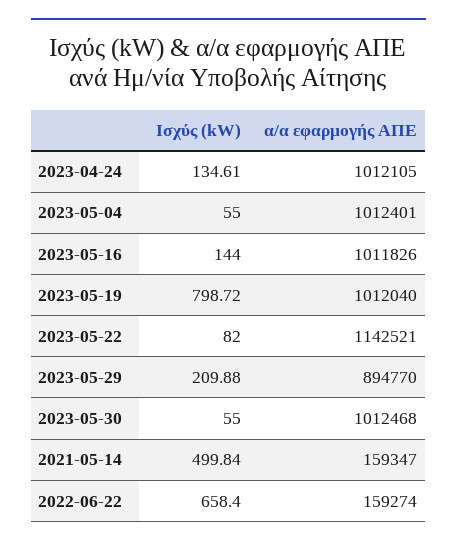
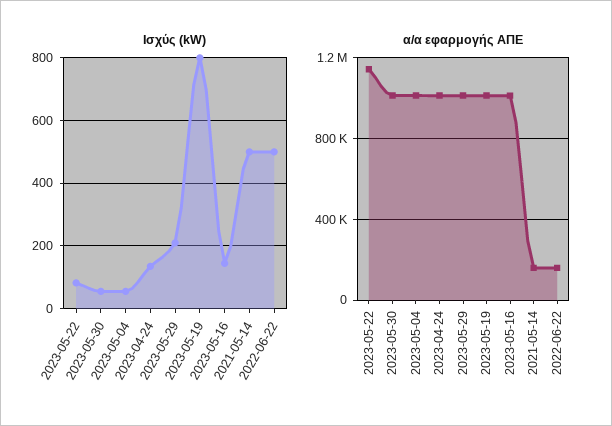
α/α εφαρμογής ΑΠΕ, 2023-05-29: 894770 -> 1000000
Ισχύς (kW), 2022-06-22: 658.4 -> 500

